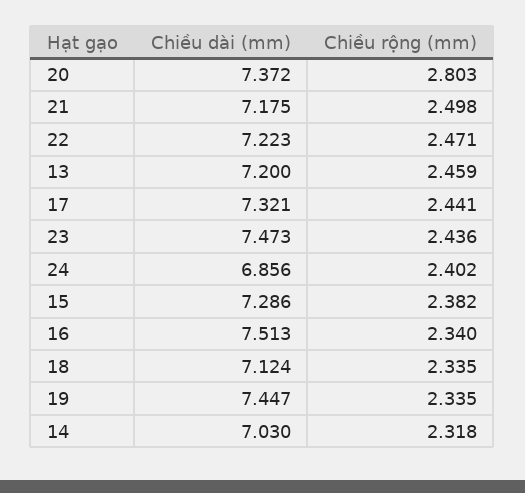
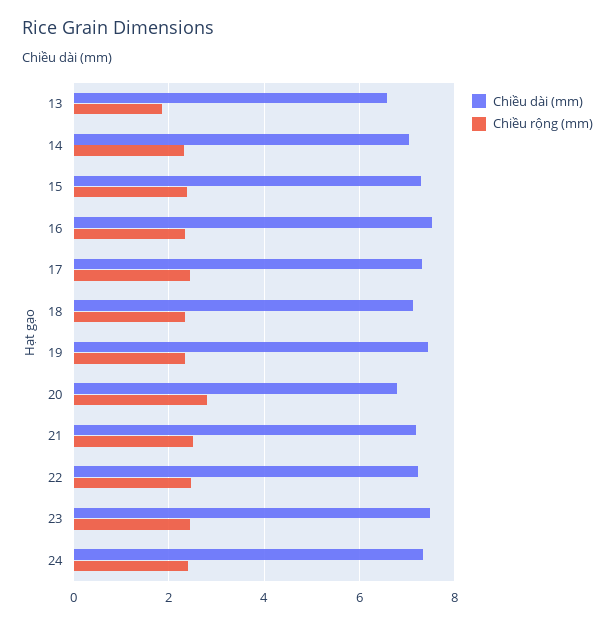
Chiều dài (mm), 20: 7.372 -> 6.8
Chiều dài (mm), 13: 7.2 -> 6.6
Chiều rộng (mm), 13: 2.459 -> 1.8
Chiều dài (mm), 24: 6.856 -> 7.4

